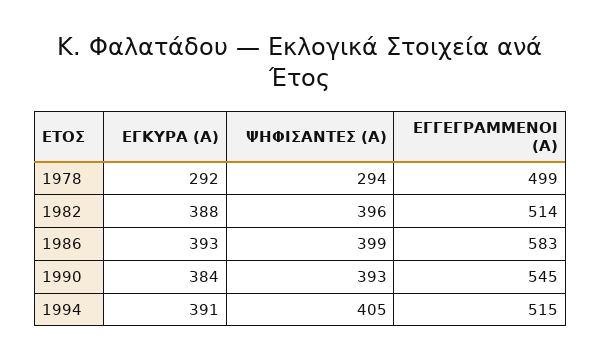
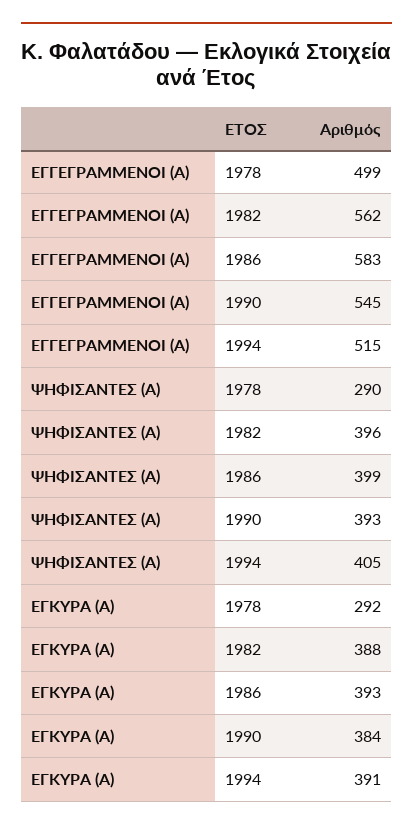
ΨΗΦΙΣΑΝΤΕΣ (Α), 1978: 294 -> 290
ΕΓΓΕΓΡΑΜΜΕΝΟΙ (Α), 1982: 514 -> 562

